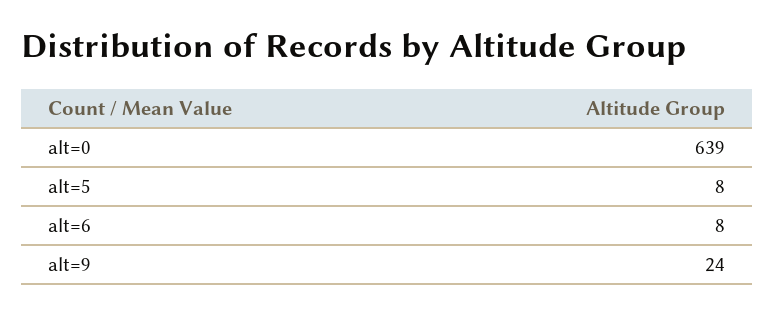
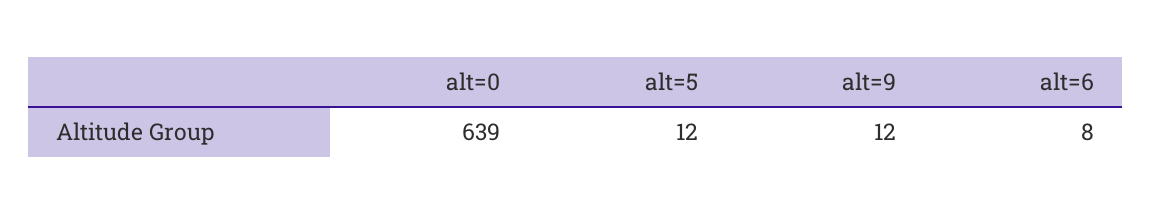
alt=5: 8 -> 12
alt=9: 24 -> 12

